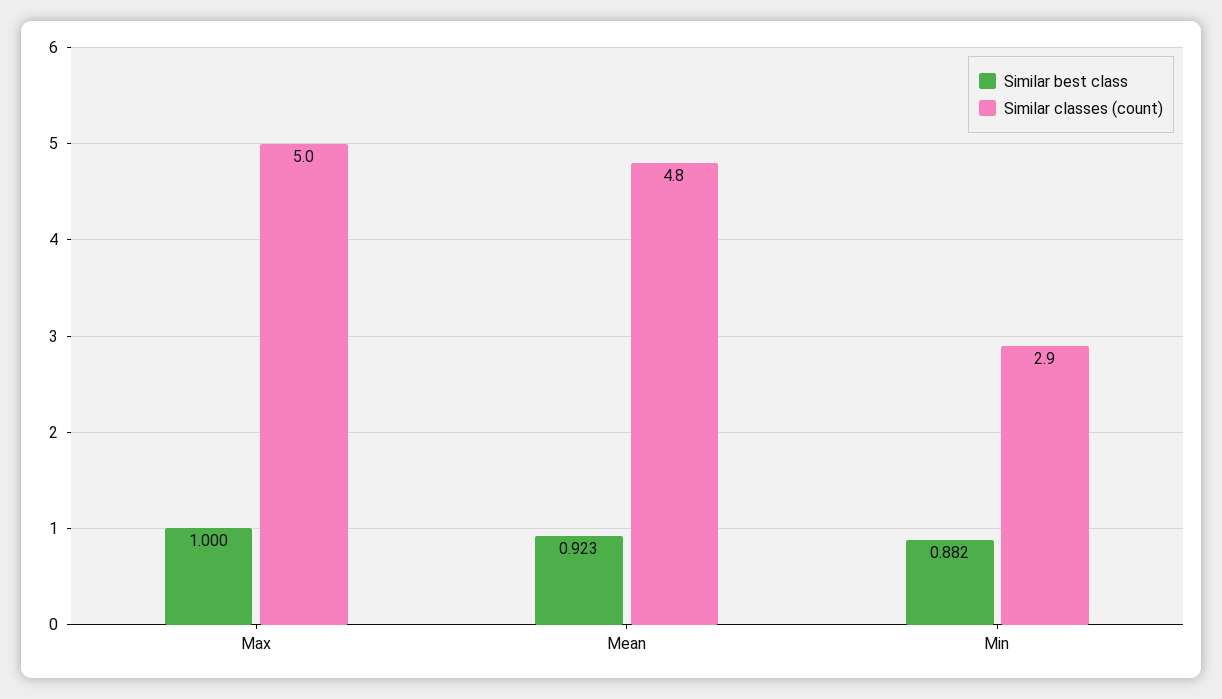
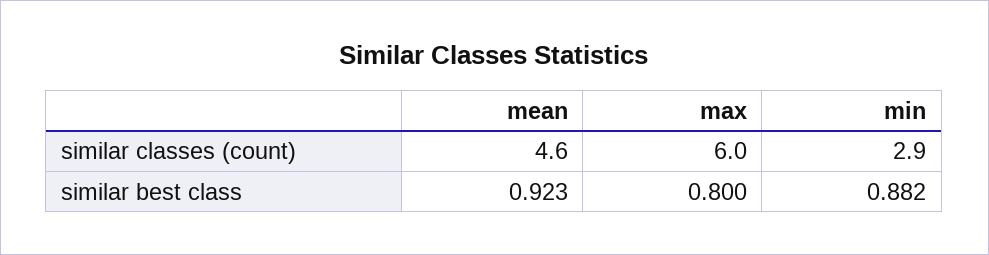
Similar best class, Max: 1 -> 0.8
Similar classes (count), Max: 5 -> 6
Similar classes (count), Mean: 4.8 -> 4.6

